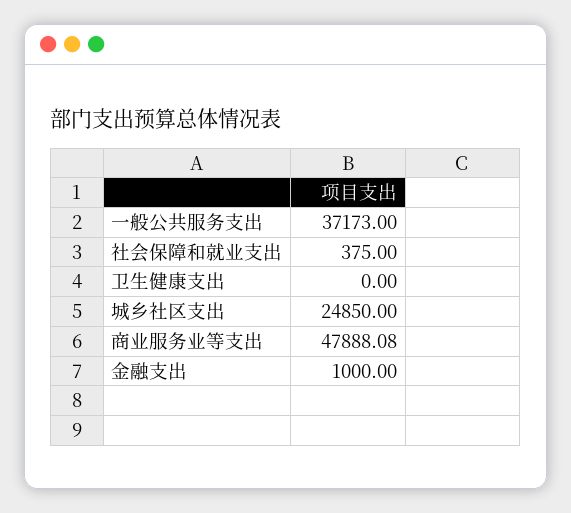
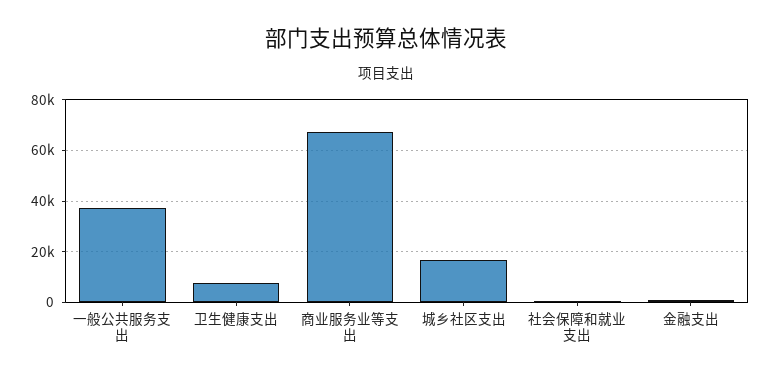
卫生健康支出: 0 -> 7500
城乡社区支出: 24850 -> 17500
商业服务业等支出: 47888.08 -> 67500

